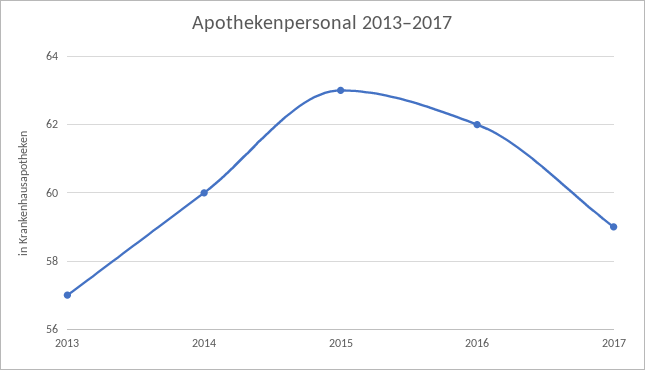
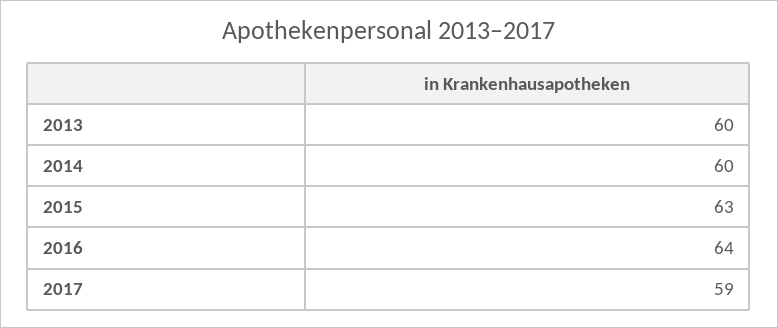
2013: 57 -> 60
2016: 62 -> 64

